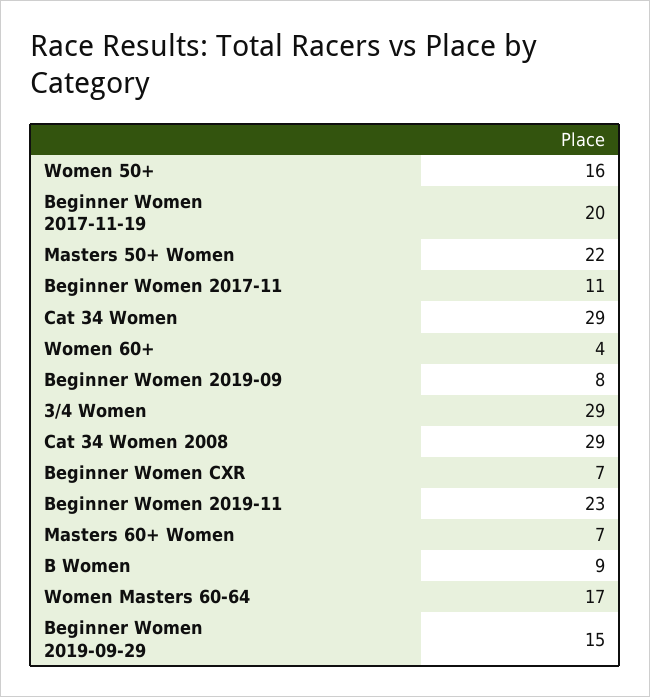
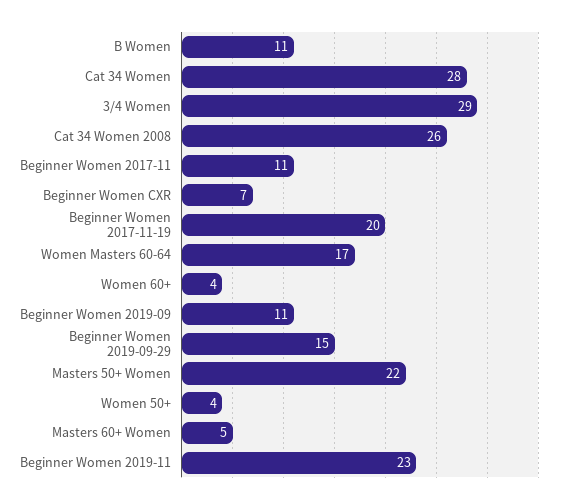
Women 50+: 16 -> 4
Cat 34 Women: 29 -> 28
Beginner Women 2019-09: 8 -> 11
Cat 34 Women 2008: 29 -> 26
Masters 60+ Women: 7 -> 5
B Women: 9 -> 11

